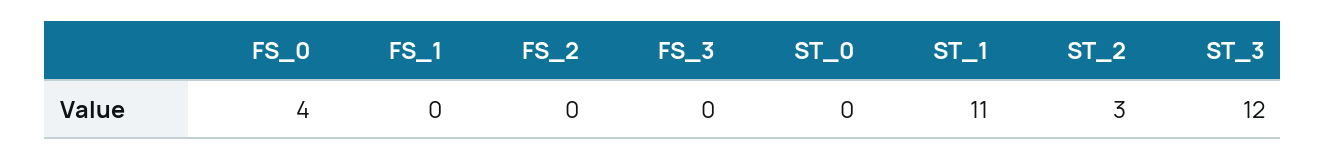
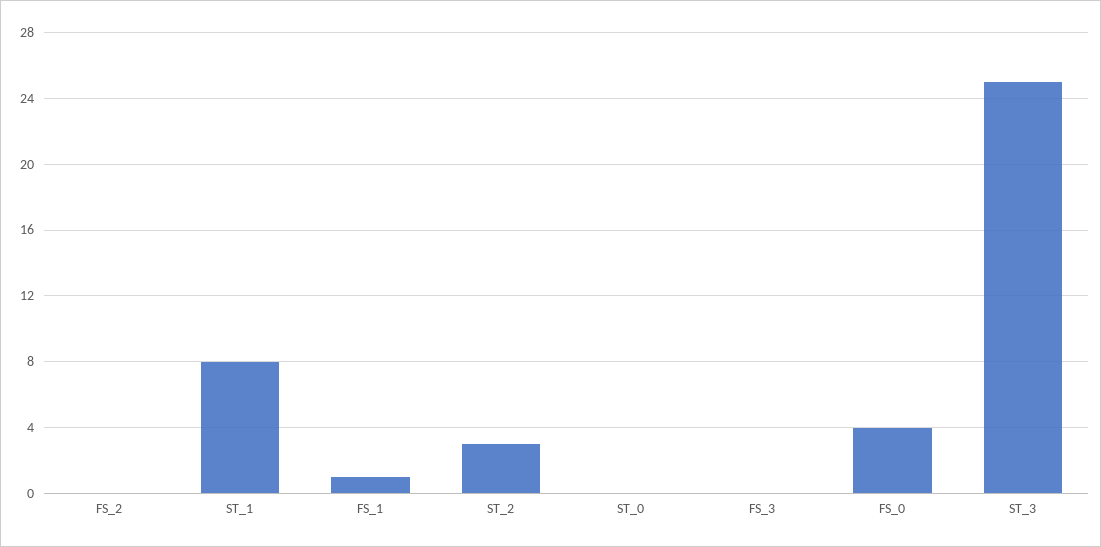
FS_1: 0 -> 1
ST_1: 11 -> 8
ST_3: 12 -> 25

